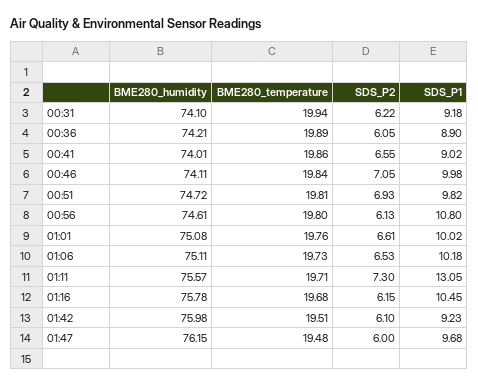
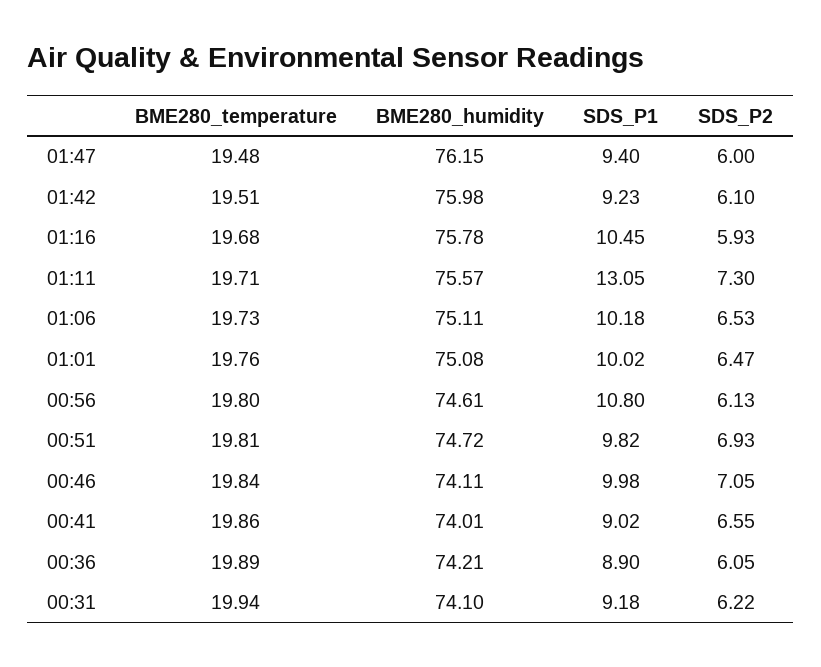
SDS_P2, 01:01: 6.61 -> 6.47
SDS_P2, 01:16: 6.15 -> 5.93
SDS_P1, 01:47: 9.68 -> 9.4

